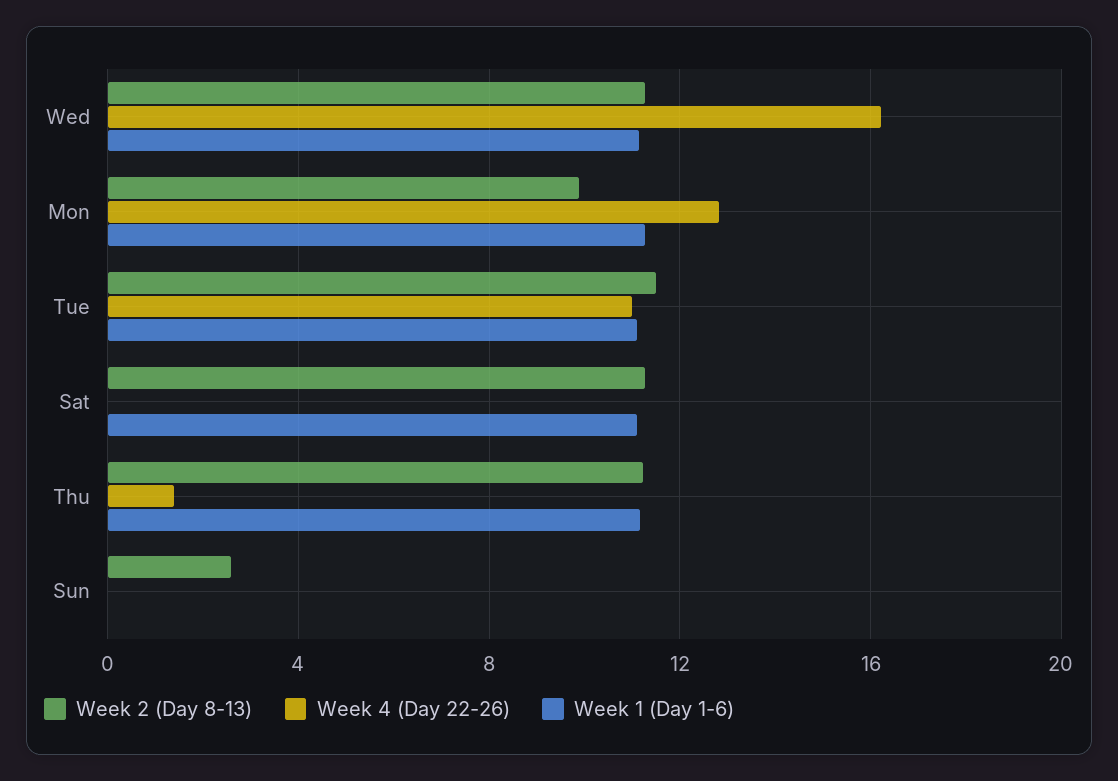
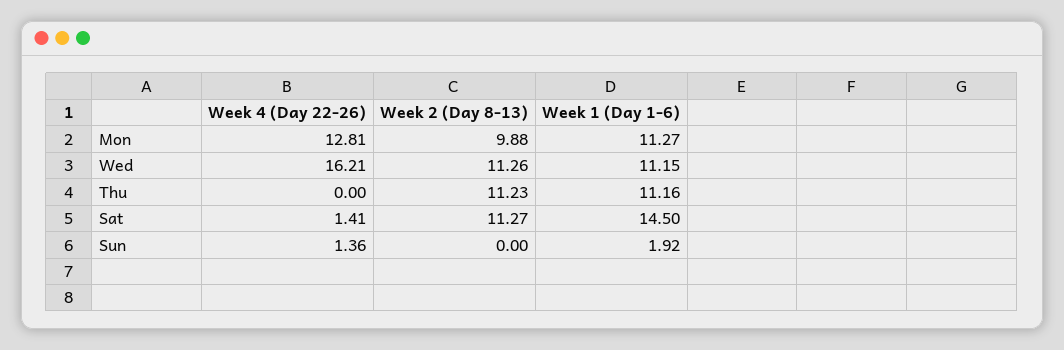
Week 2 (Day 8-13), Tue: 11.5 -> none
Week 4 (Day 22-26), Tue: 11 -> none
Week 1 (Day 1-6), Tue: 11 -> none
Week 4 (Day 22-26), Sat: 0 -> 1.41
Week 1 (Day 1-6), Sat: 11 -> 14.5
Week 4 (Day 22-26), Thu: 1.5 -> 0
Week 2 (Day 8-13), Sun: 2.5 -> 0
Week 4 (Day 22-26), Sun: 0 -> 1.36
Week 1 (Day 1-6), Sun: 0 -> 1.92

